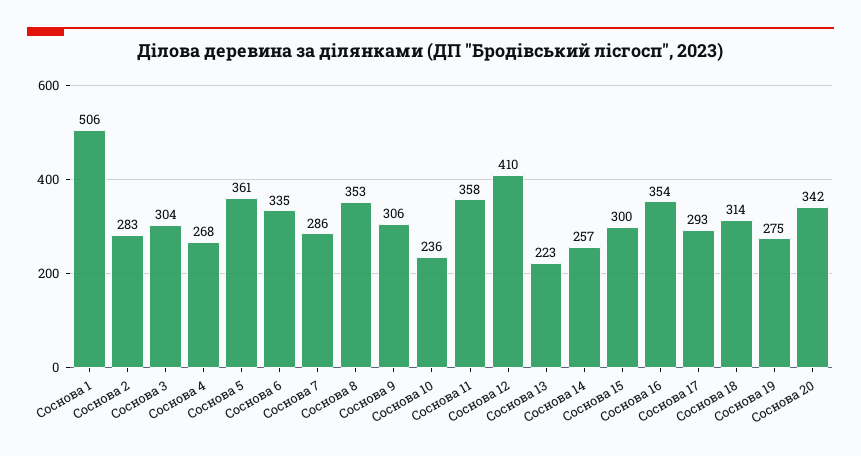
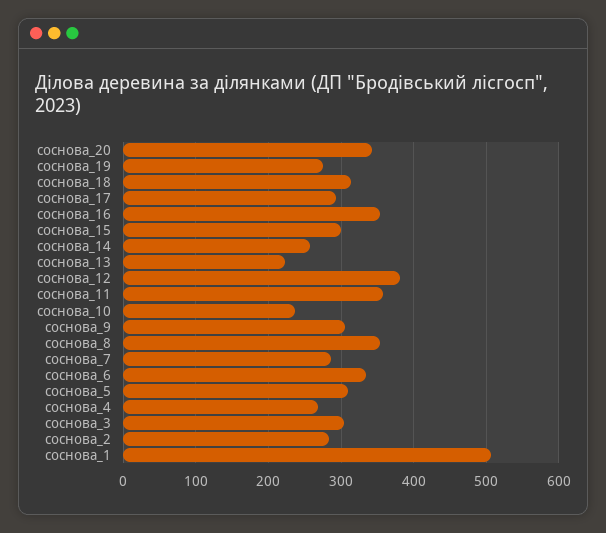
Соснова 5: 361 -> 310
Соснова 12: 410 -> 380

